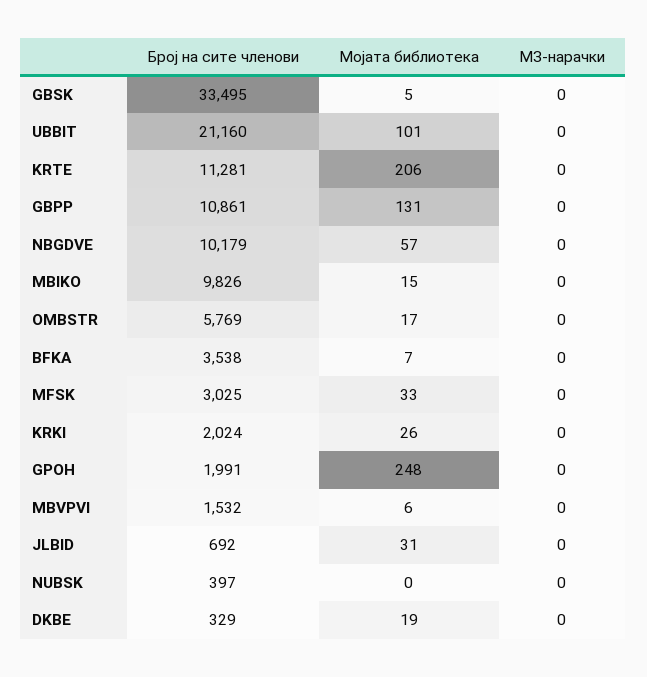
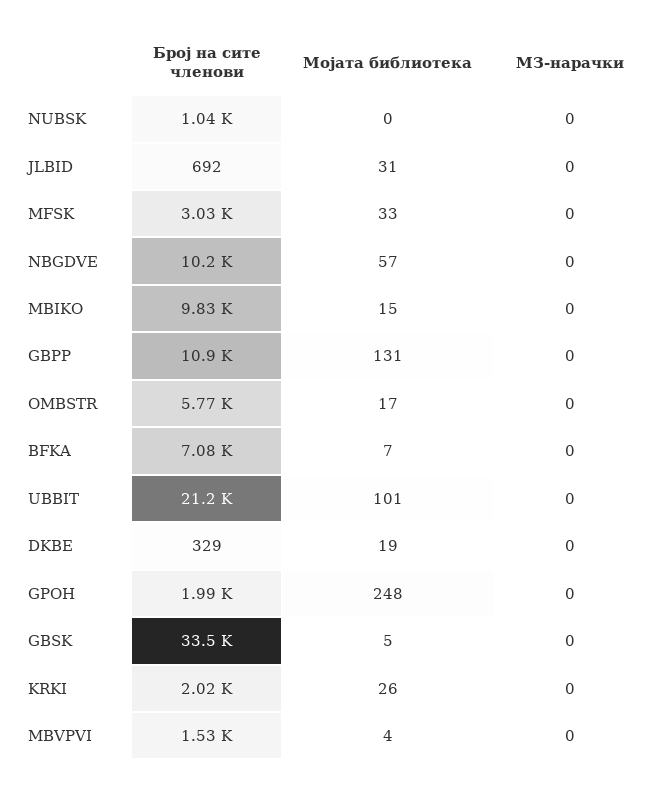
Број на сите членови, KRTE: 11281 -> none
Мојата библиотека, KRTE: 206 -> none
МЗ-нарачки, KRTE: 0 -> none
Број на сите членови, BFKA: 3538 -> 7080
Мојата библиотека, MBVPVI: 6 -> 4
Број на сите членови, NUBSK: 397 -> 1040

